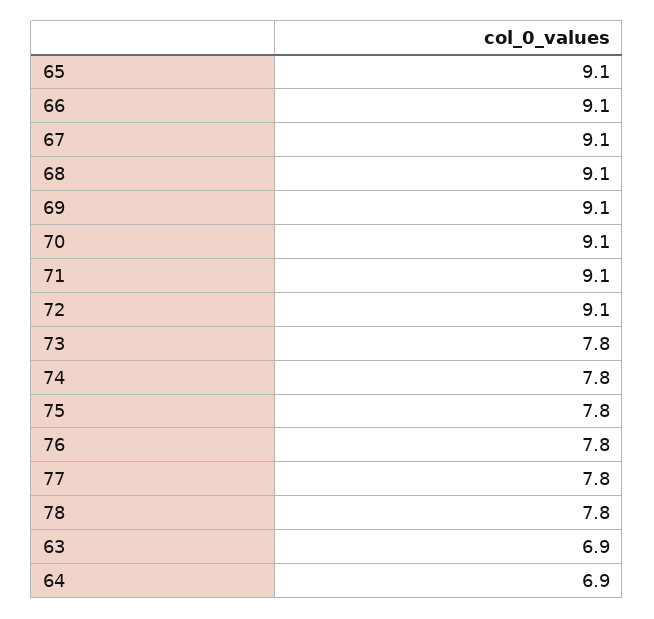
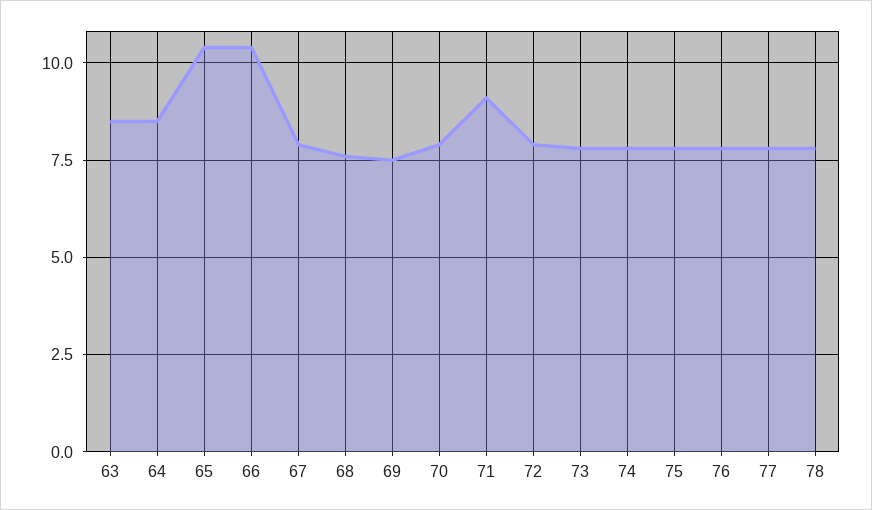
65: 9.1 -> 10.5
66: 9.1 -> 10.5
67: 9.1 -> 8
68: 9.1 -> 7.5
69: 9.1 -> 7.5
70: 9.1 -> 8
72: 9.1 -> 8
63: 6.9 -> 8.5
64: 6.9 -> 8.5

